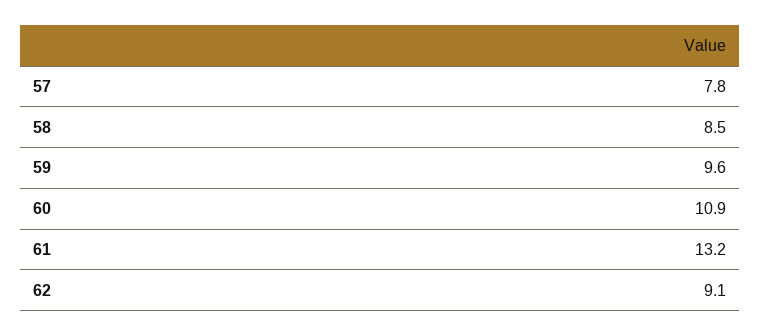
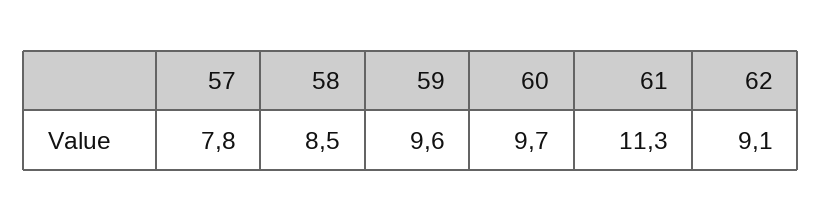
60: 10.9 -> 9.7
61: 13.2 -> 11.3

